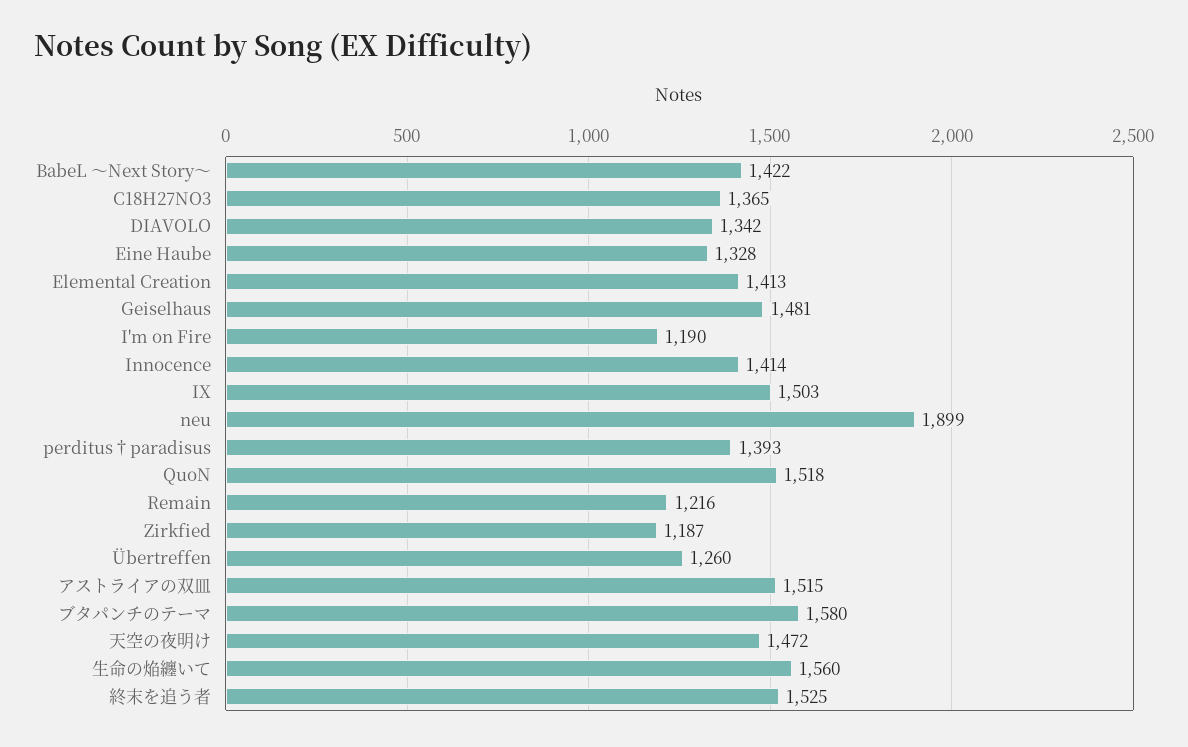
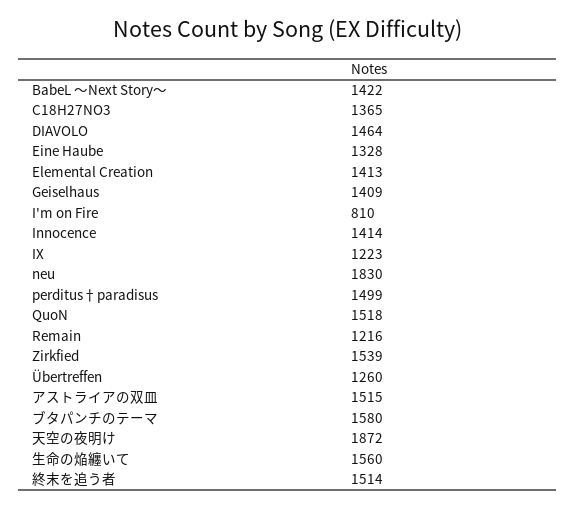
DIAVOLO: 1342 -> 1464
Geiselhaus: 1481 -> 1409
I'm on Fire: 1190 -> 810
IX: 1503 -> 1223
neu: 1899 -> 1830
perditus†paradisus: 1393 -> 1499
Zirkfied: 1187 -> 1539
天空の夜明け: 1472 -> 1872
終末を追う者: 1525 -> 1514

